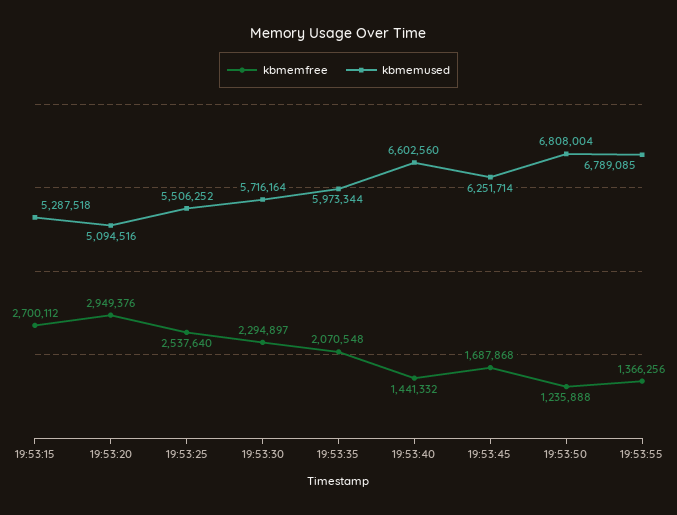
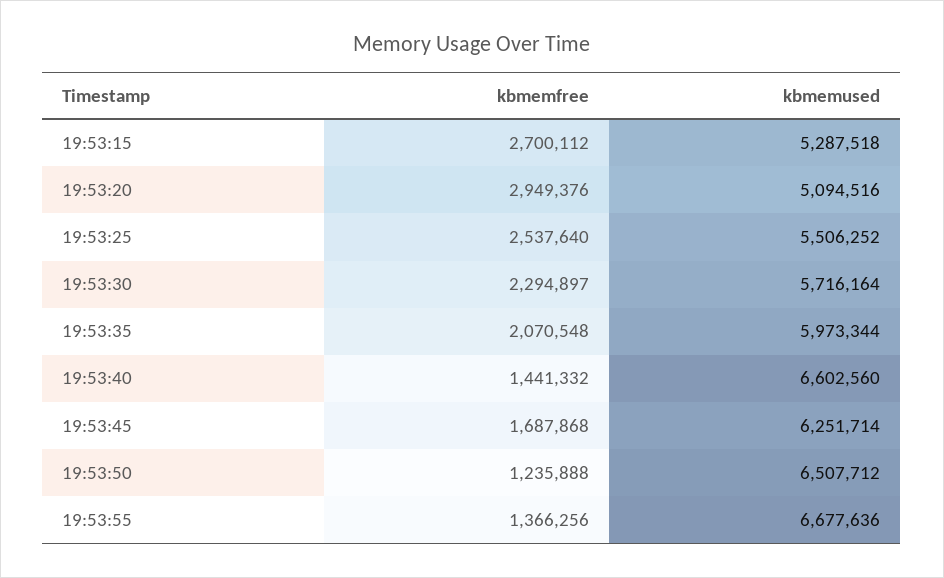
kbmemused, 19:53:50: 6808004 -> 6507712
kbmemused, 19:53:55: 6789085 -> 6677636

